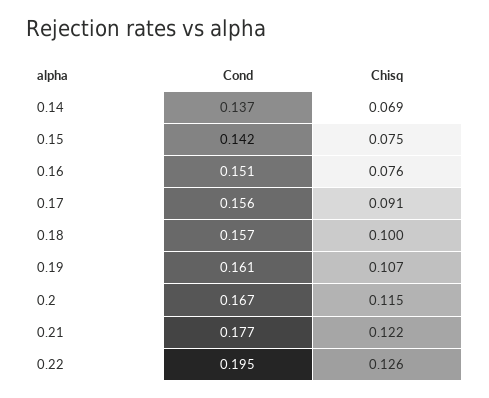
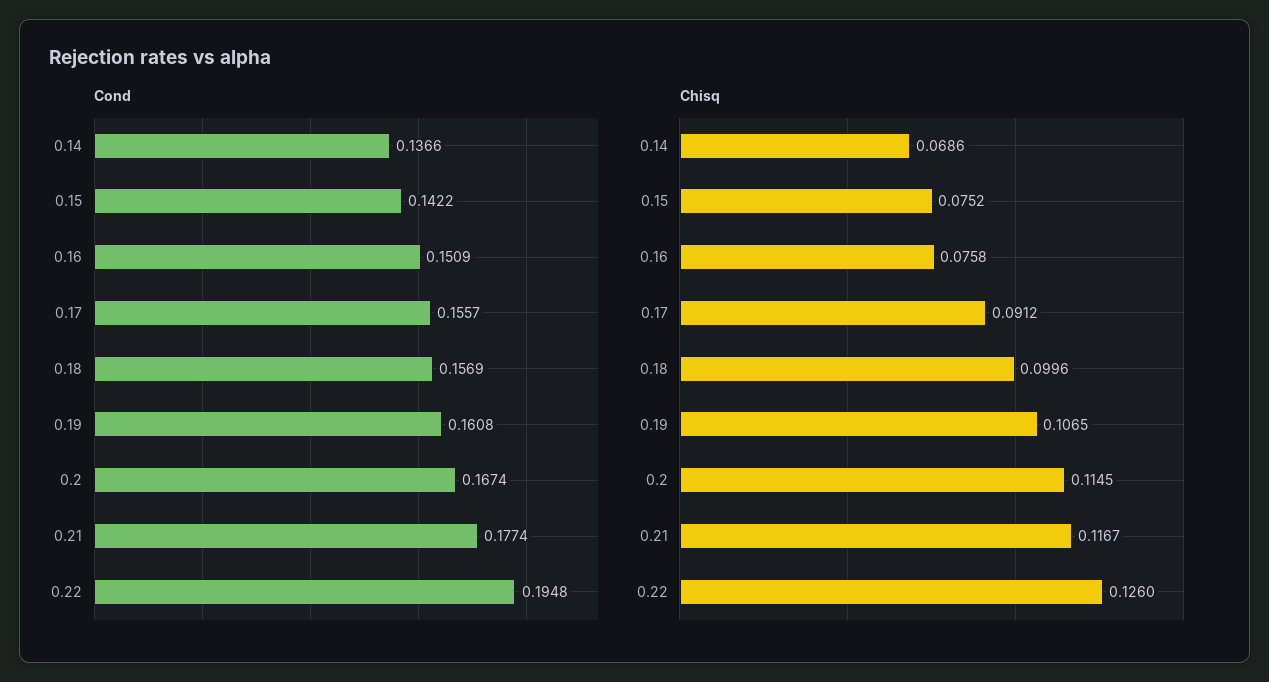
Chisq, 0.21: 0.122 -> 0.1167

